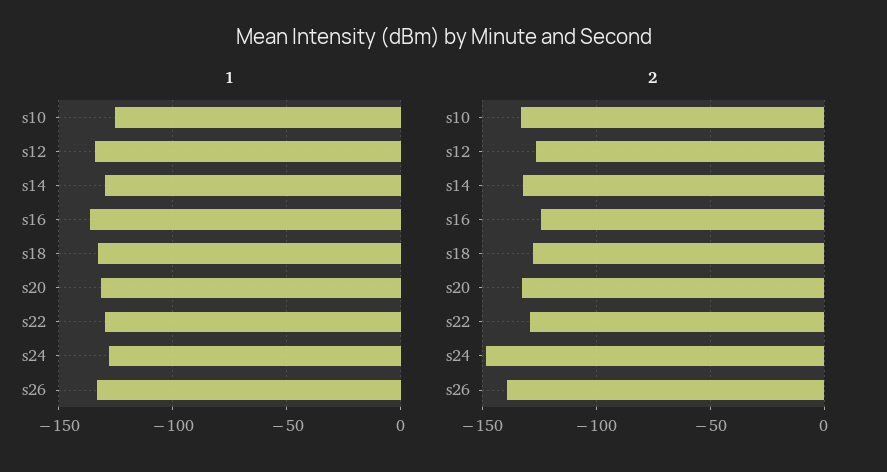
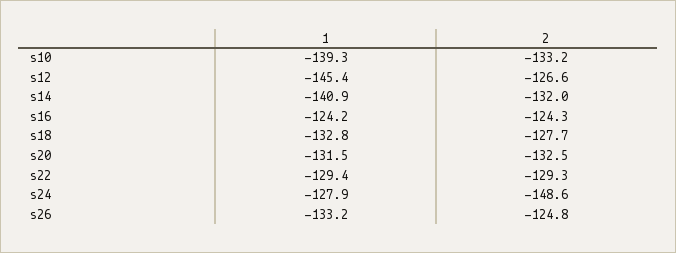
1, s10: -125 -> -139.3
1, s12: -135 -> -145.4
1, s14: -130 -> -140.9
1, s16: -135 -> -124.2
2, s26: -140 -> -124.8

